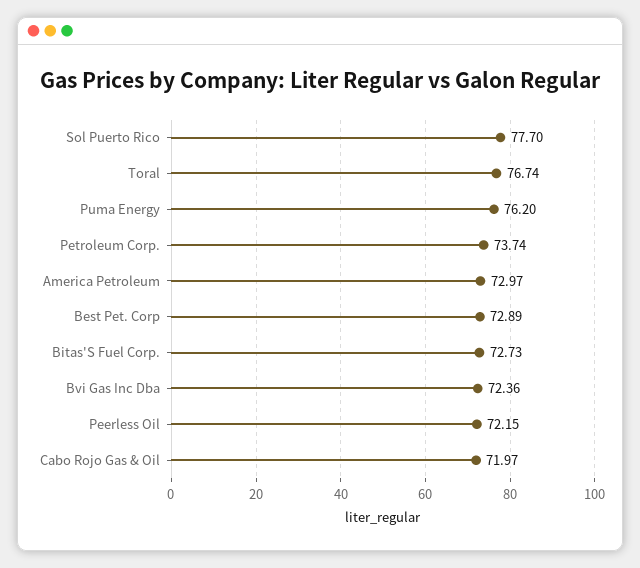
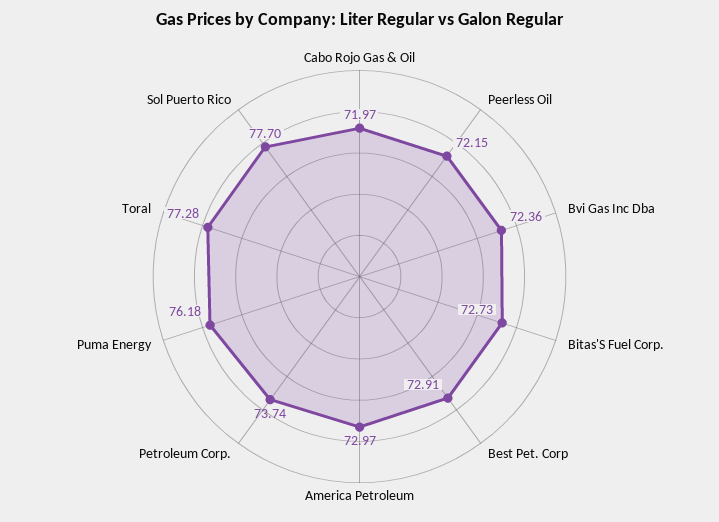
Toral: 76.74 -> 77.28
Puma Energy: 76.2 -> 76.18
Best Pet. Corp: 72.89 -> 72.91

